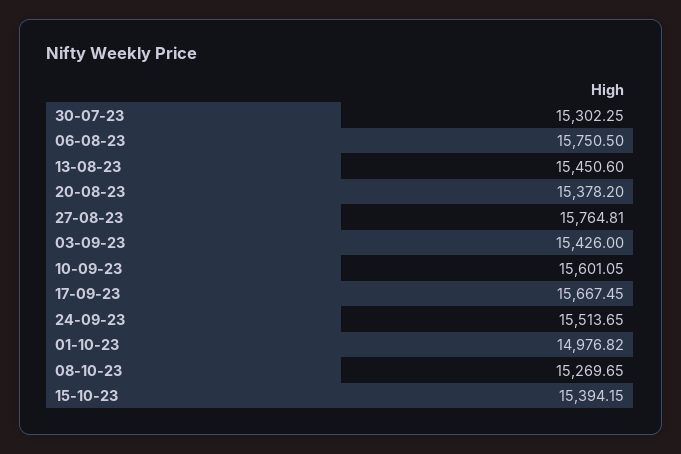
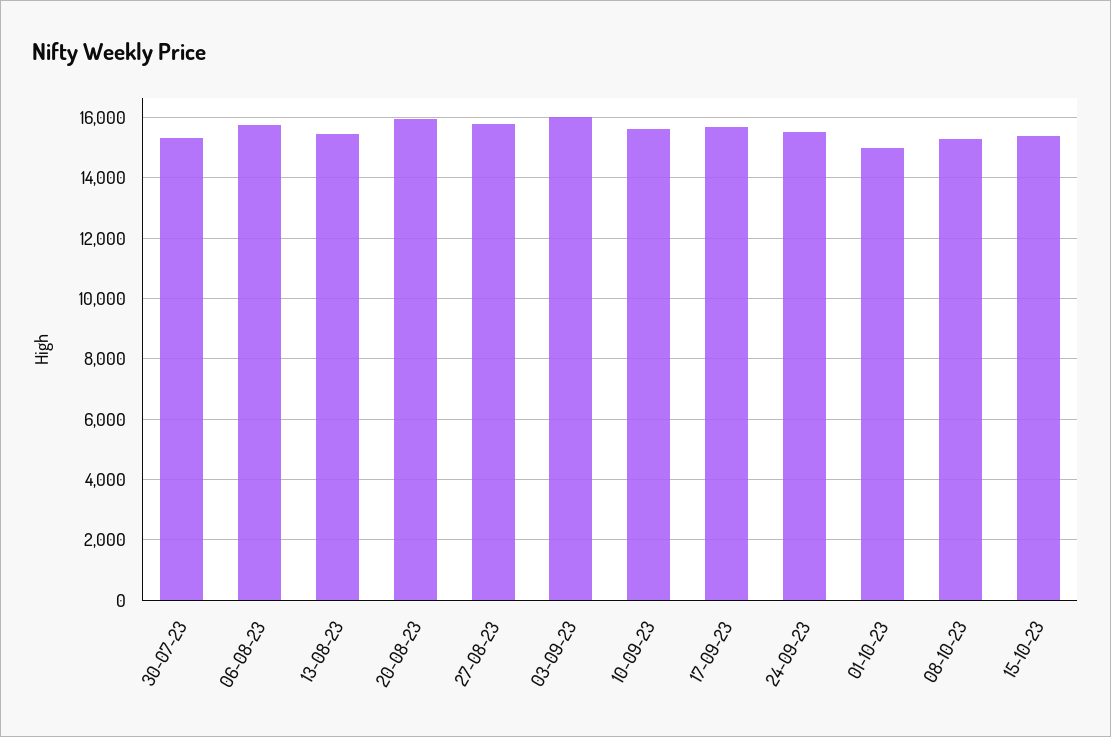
20-08-23: 15378.2 -> 16000
03-09-23: 15426 -> 16000

